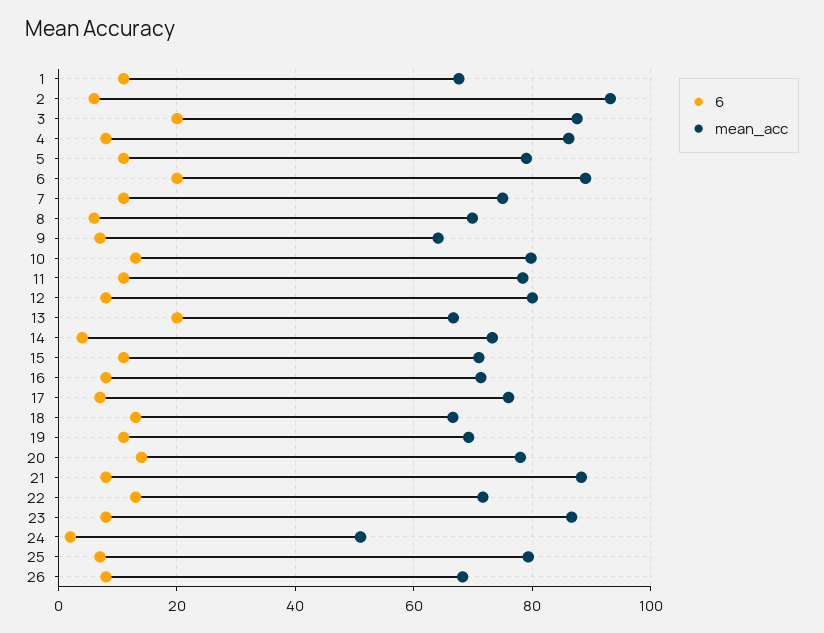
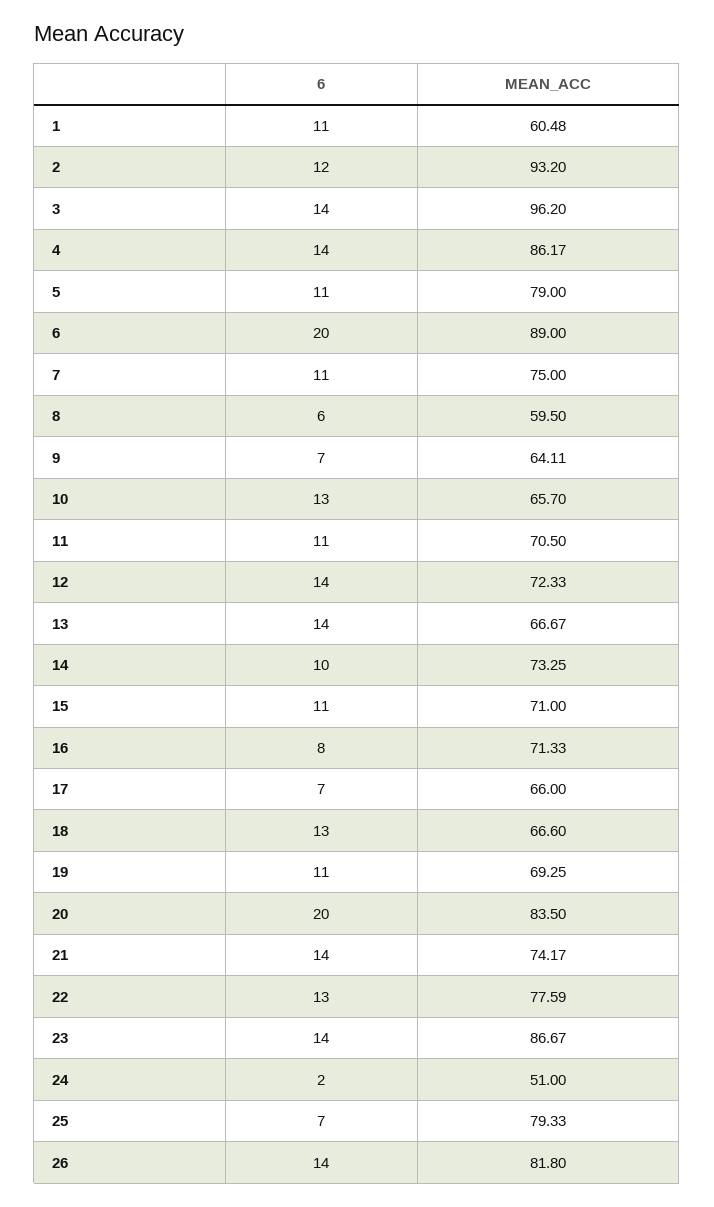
mean_acc, 1: 68 -> 60.48
6, 2: 6 -> 12
6, 3: 20 -> 14
mean_acc, 3: 88 -> 96.2
6, 4: 8 -> 14
mean_acc, 8: 70 -> 59.5
mean_acc, 10: 80 -> 65.7
mean_acc, 11: 78 -> 70.5
6, 12: 8 -> 14
mean_acc, 12: 80 -> 72.33
6, 13: 20 -> 14
6, 14: 4 -> 10
mean_acc, 17: 76 -> 66
6, 20: 14 -> 20
mean_acc, 20: 78 -> 83.5
6, 21: 8 -> 14
mean_acc, 21: 88 -> 74.17
mean_acc, 22: 72 -> 77.59
6, 23: 8 -> 14
6, 26: 8 -> 14
mean_acc, 26: 68 -> 81.8

